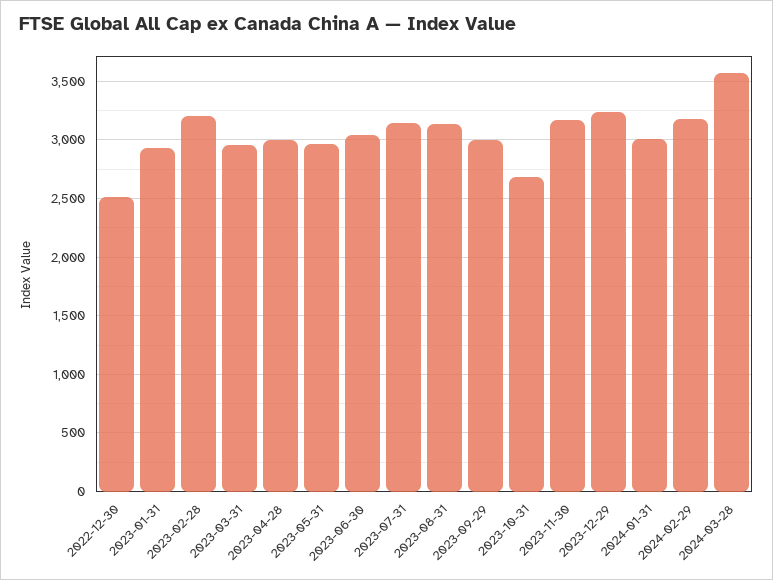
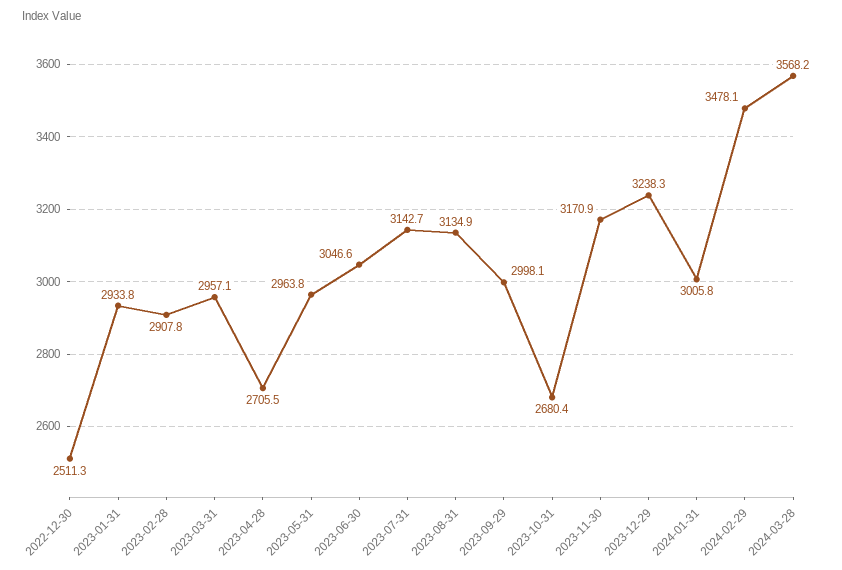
2023-02-28: 3200 -> 2907.8
2023-04-28: 3000 -> 2705.5
2024-02-29: 3200 -> 3478.1

